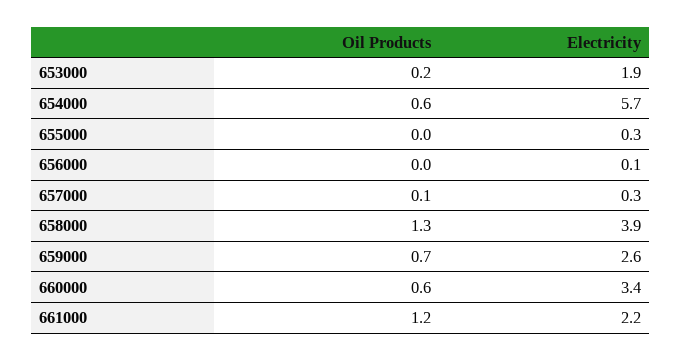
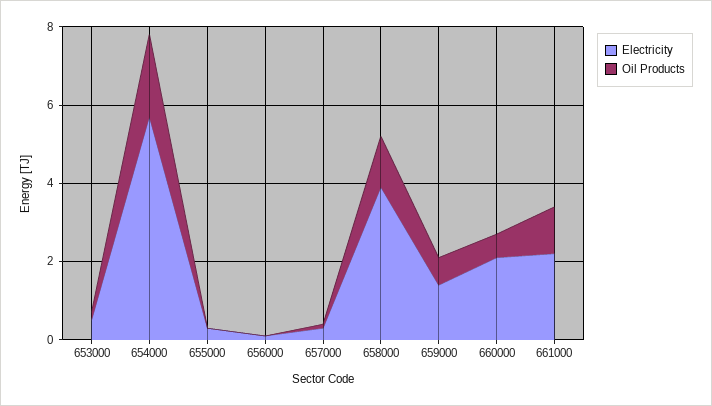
Electricity, 653000: 1.9 -> 0.5
Oil Products, 654000: 0.6 -> 2
Electricity, 659000: 2.6 -> 1.5
Electricity, 660000: 3.4 -> 2

